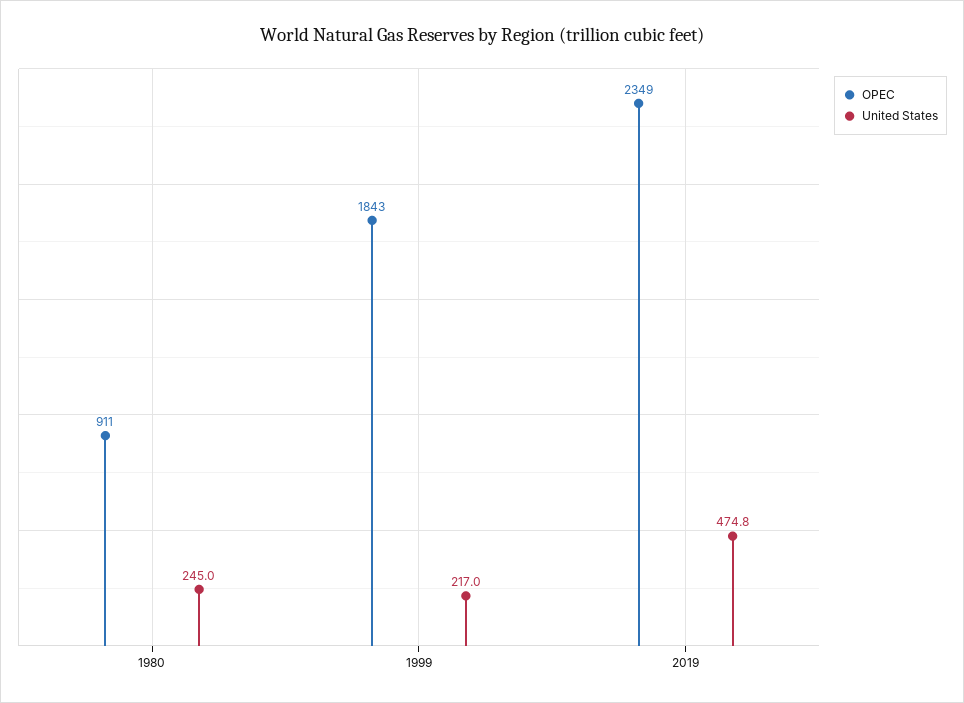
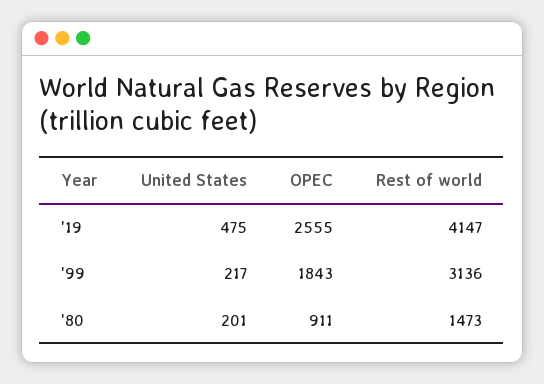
United States, 1980: 245 -> 201
OPEC, 2019: 2349 -> 2555
Rest of world, 2019: none -> 4147
Rest of world, 1999: none -> 3136
Rest of world, 1980: none -> 1473

